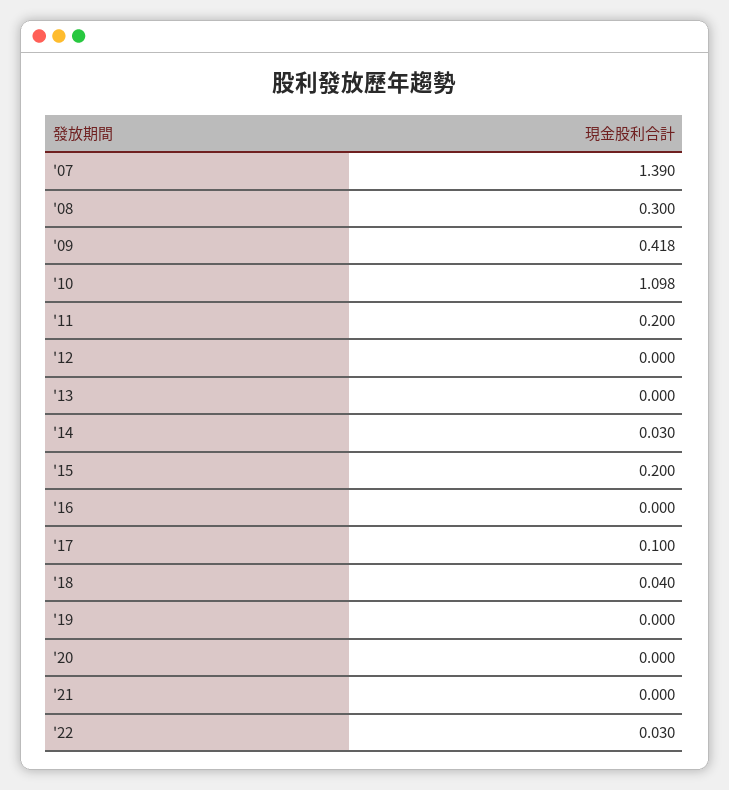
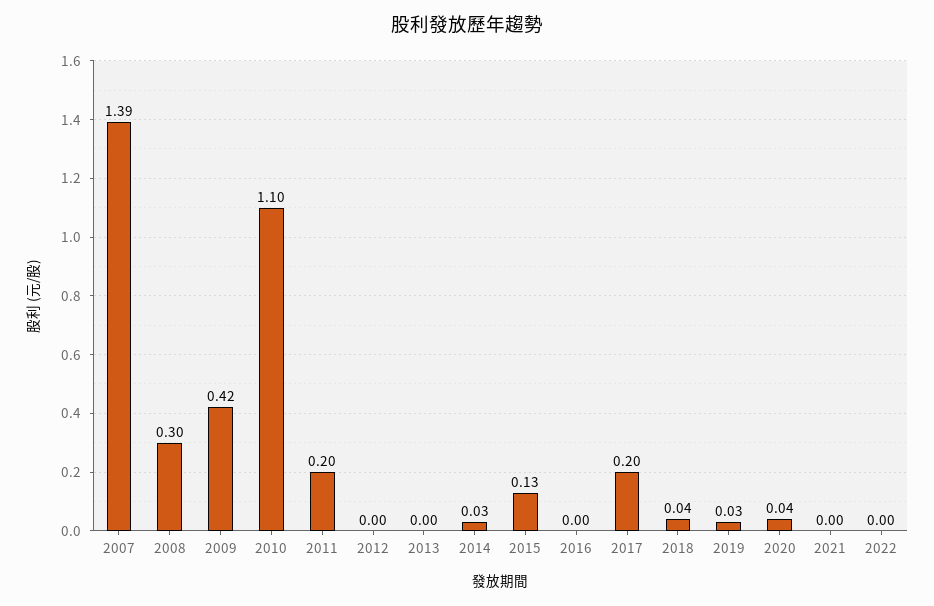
'15: 0.2 -> 0.13
'17: 0.1 -> 0.2
'19: 0 -> 0.03
'20: 0 -> 0.04
'22: 0.03 -> 0

